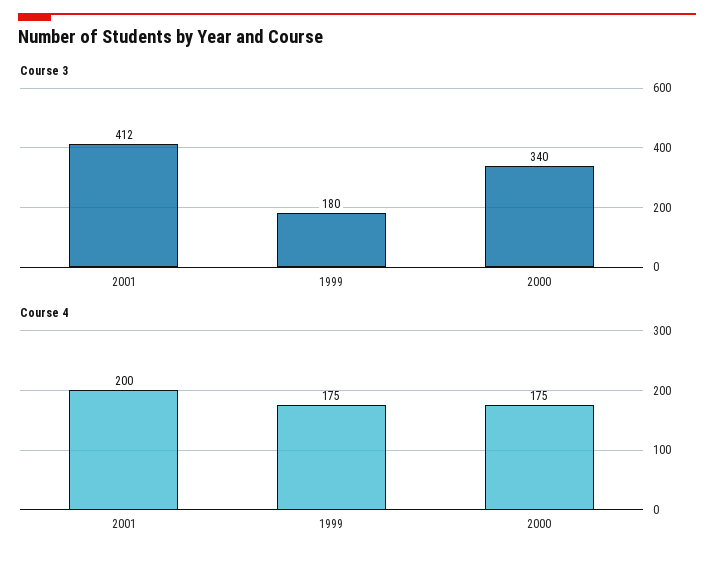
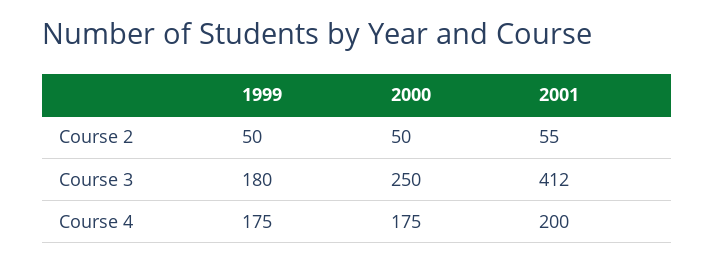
Course 3, 2000: 340 -> 250
Course 2, 1999: none -> 50
Course 2, 2000: none -> 50
Course 2, 2001: none -> 55

